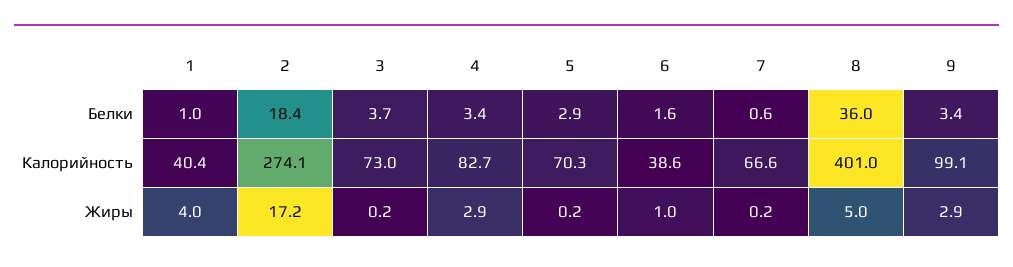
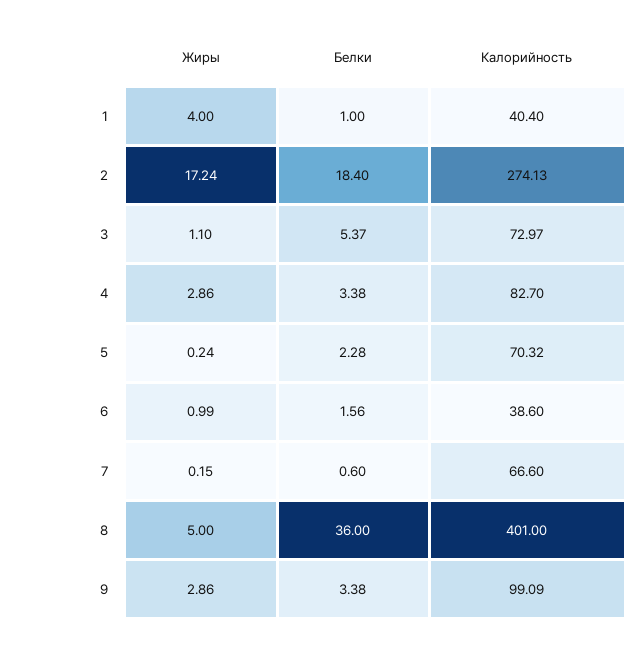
3, Белки: 3.7 -> 5.37
5, Белки: 2.9 -> 2.28
3, Жиры: 0.2 -> 1.1

